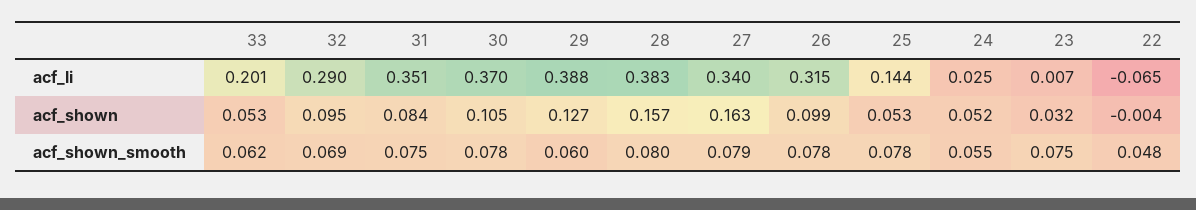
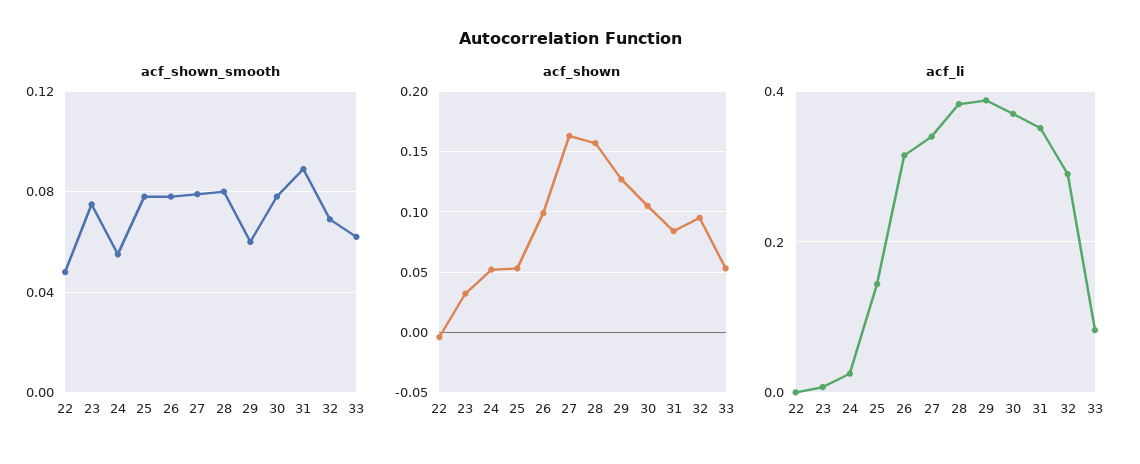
acf_li, 33: 0.201 -> 0.08
acf_li, 22: -0.065 -> 0
acf_shown_smooth, 31: 0.075 -> 0.09

